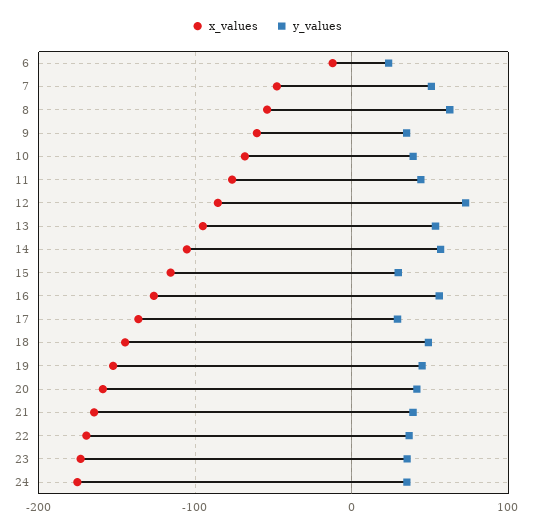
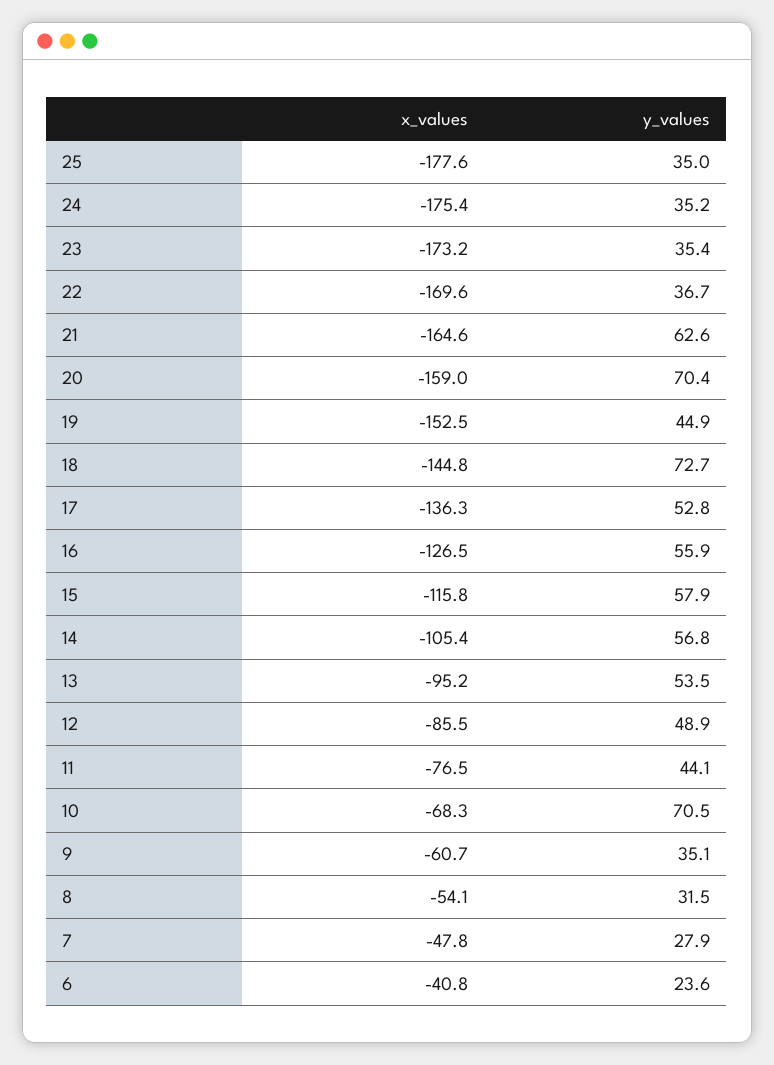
x_values, 6: -10 -> -40.8
y_values, 7: 50 -> 27.9
y_values, 8: 60 -> 31.5
y_values, 10: 40 -> 70.5
y_values, 12: 70 -> 48.9
y_values, 15: 30 -> 57.9
y_values, 17: 30 -> 52.8
y_values, 18: 50 -> 72.7
y_values, 20: 40 -> 70.4
y_values, 21: 40 -> 62.6
x_values, 25: none -> -177.6
y_values, 25: none -> 35

